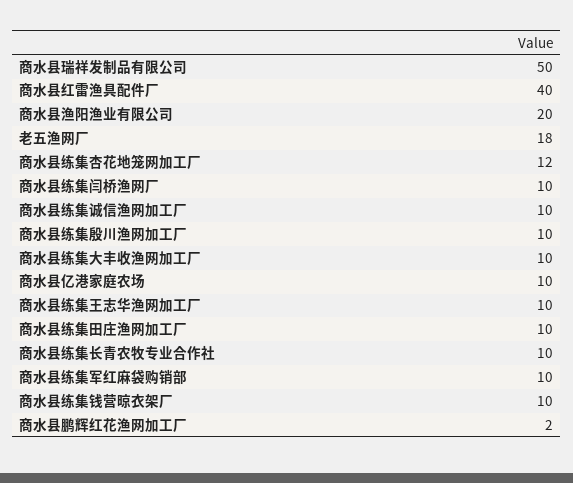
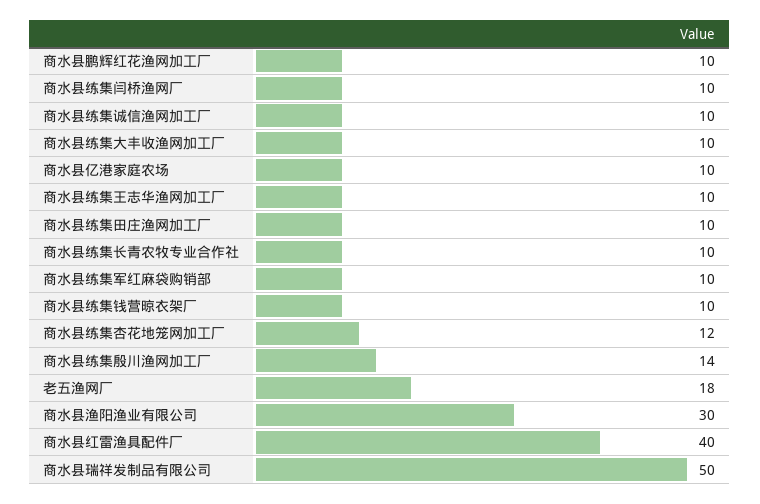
商水县渔阳渔业有限公司: 20 -> 30
商水县练集殷川渔网加工厂: 10 -> 14
商水县鹏辉红花渔网加工厂: 2 -> 10

